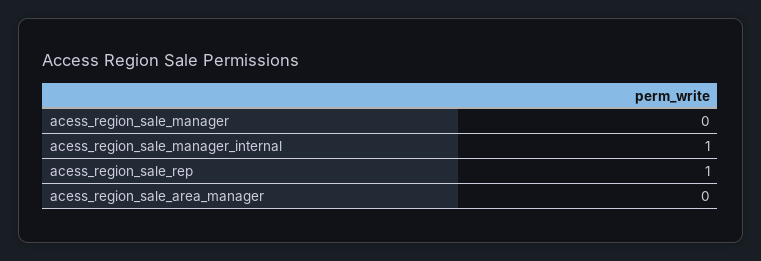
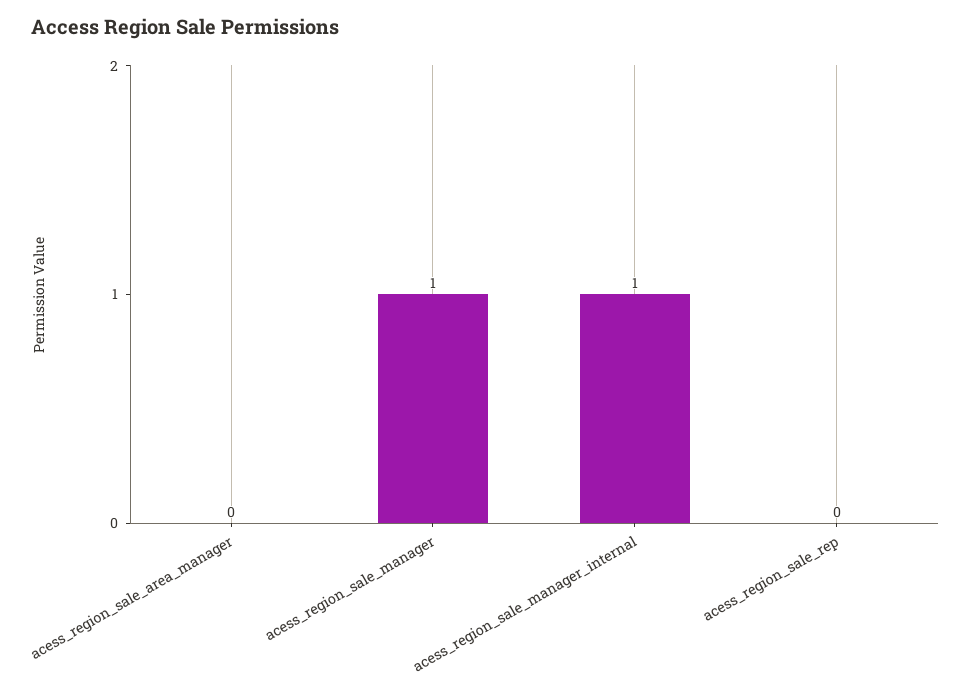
acess_region_sale_manager: 0 -> 1
acess_region_sale_rep: 1 -> 0

